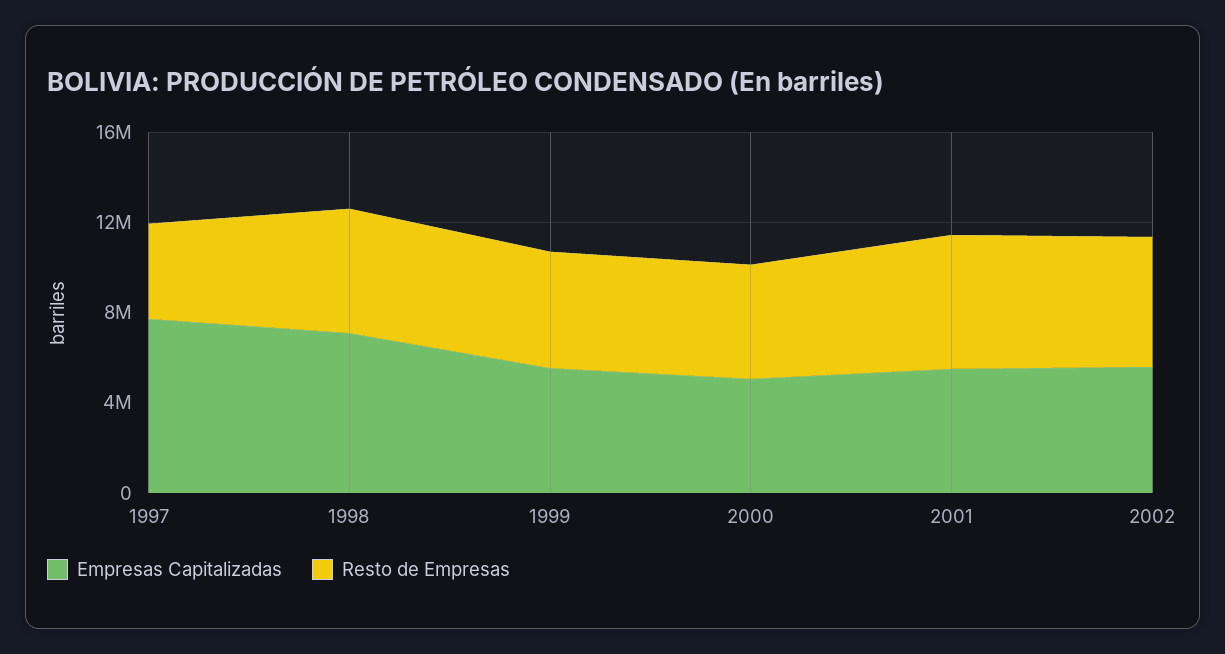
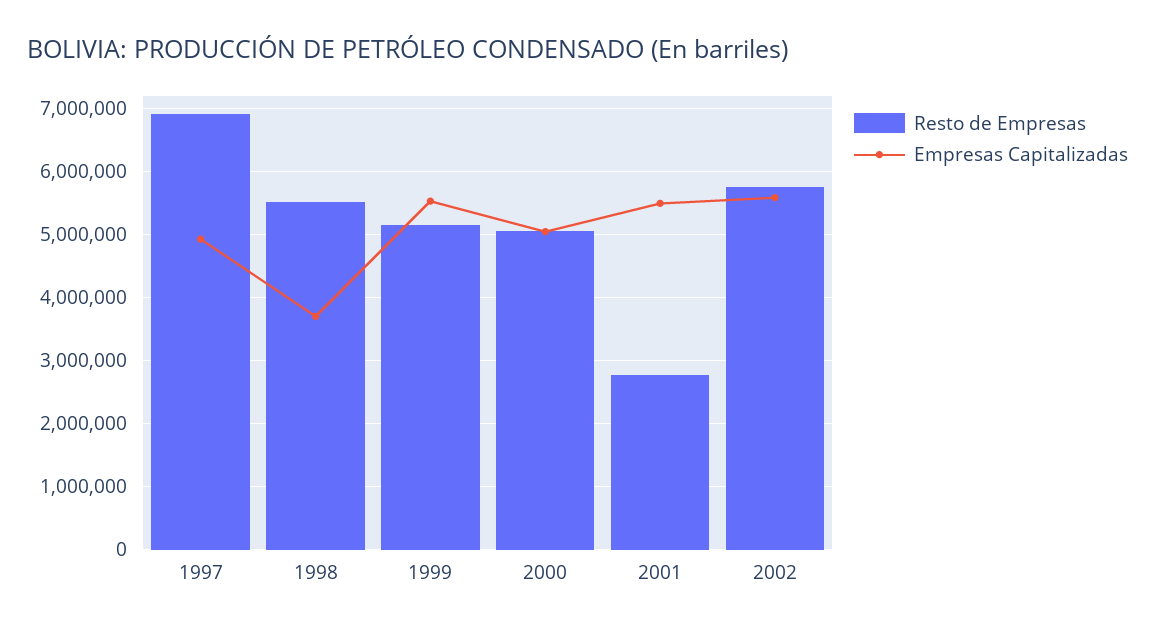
Empresas Capitalizadas, 1997: 8000000 -> 4900000
Resto de Empresas, 1997: 4000000 -> 6900000
Empresas Capitalizadas, 1998: 7000000 -> 3700000
Resto de Empresas, 2001: 6000000 -> 2800000

